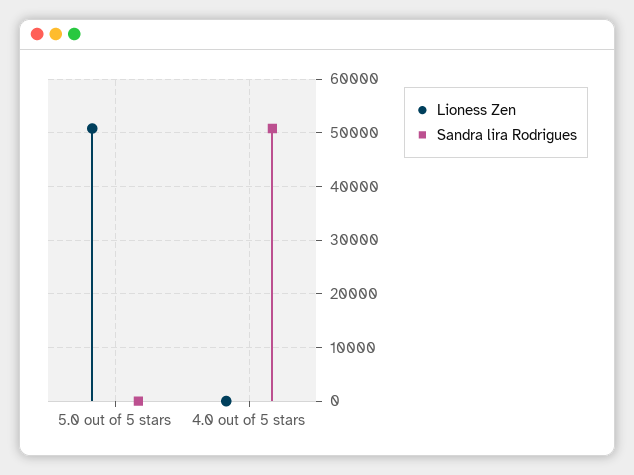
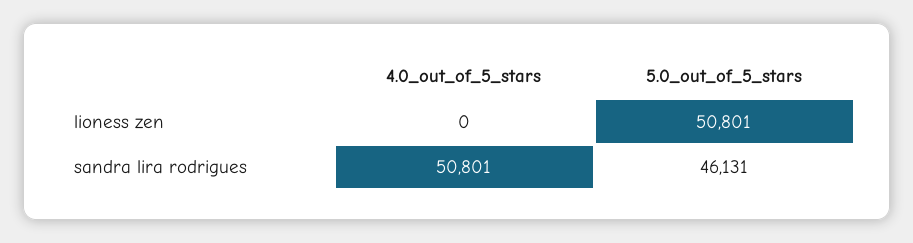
Sandra lira Rodrigues, 5.0 out of 5 stars: 0 -> 46131

